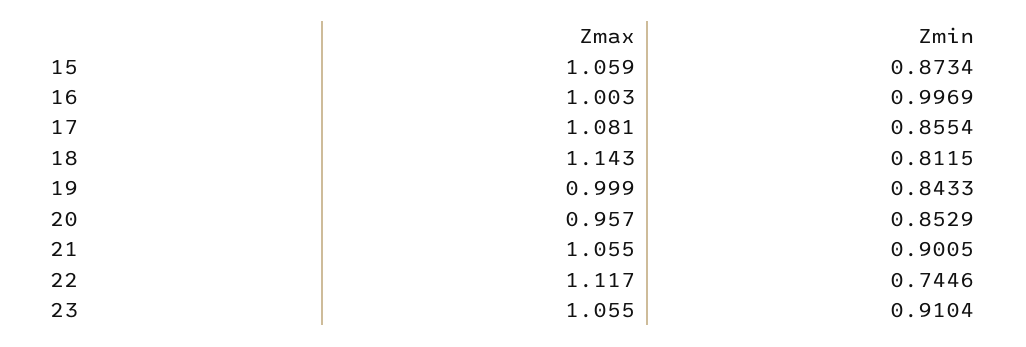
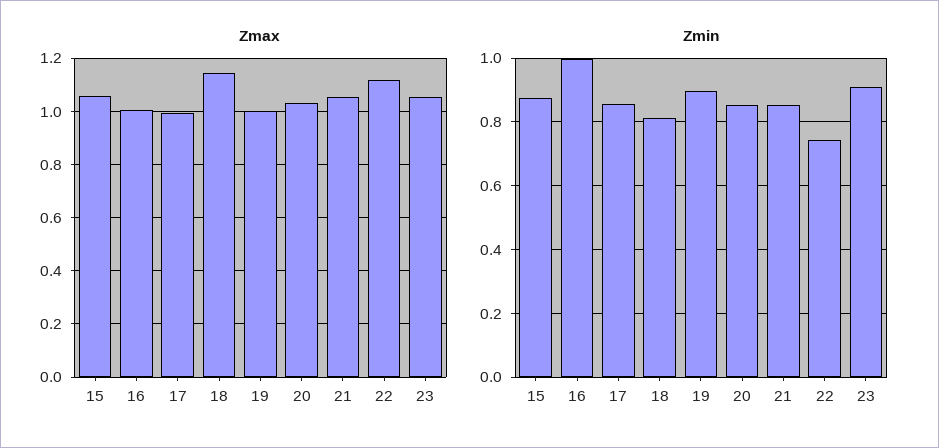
Zmax, 17: 1.081 -> 1
Zmin, 19: 0.8433 -> 0.9
Zmax, 20: 0.957 -> 1.025
Zmin, 21: 0.9005 -> 0.86

